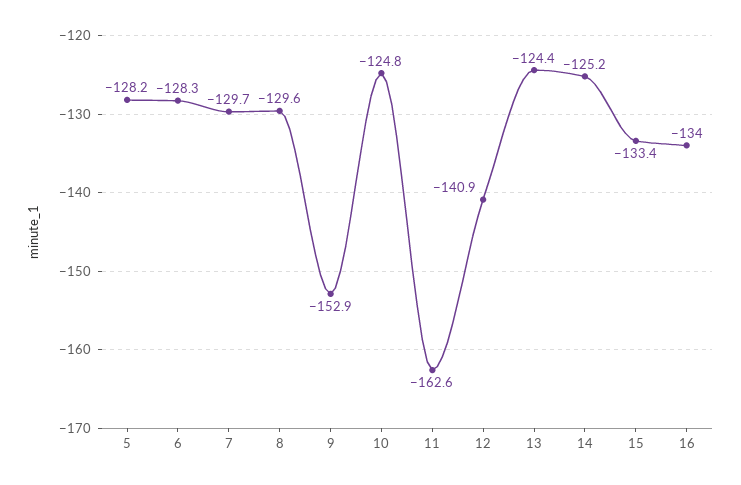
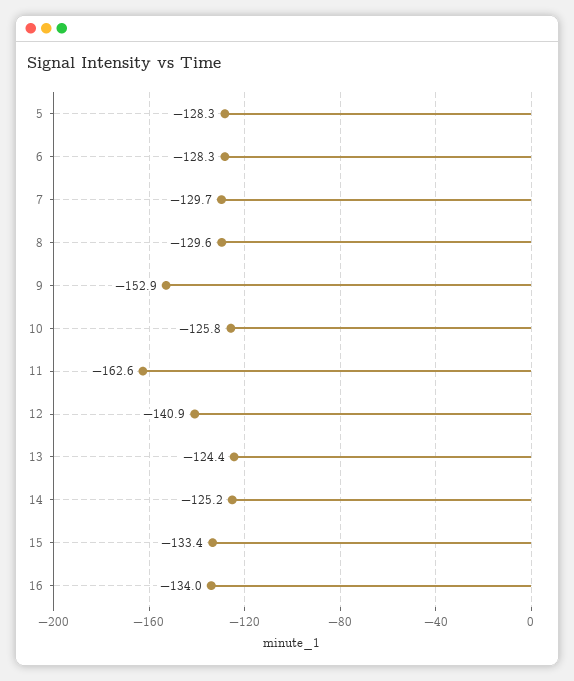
5: -128.2 -> -128.3
10: -124.8 -> -125.8

